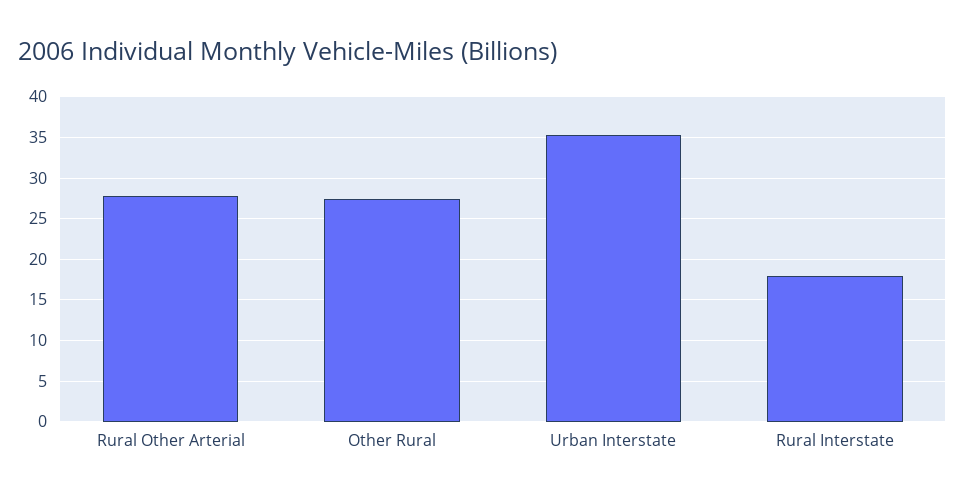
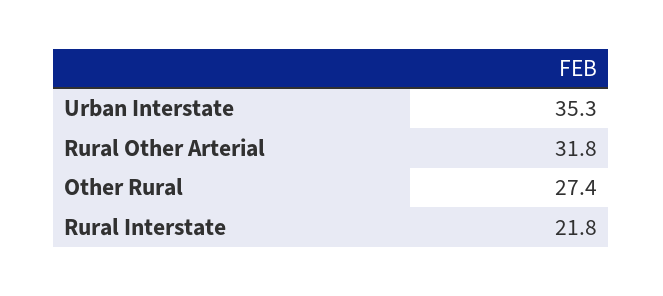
Rural Other Arterial: 28 -> 31.8
Rural Interstate: 18 -> 21.8

